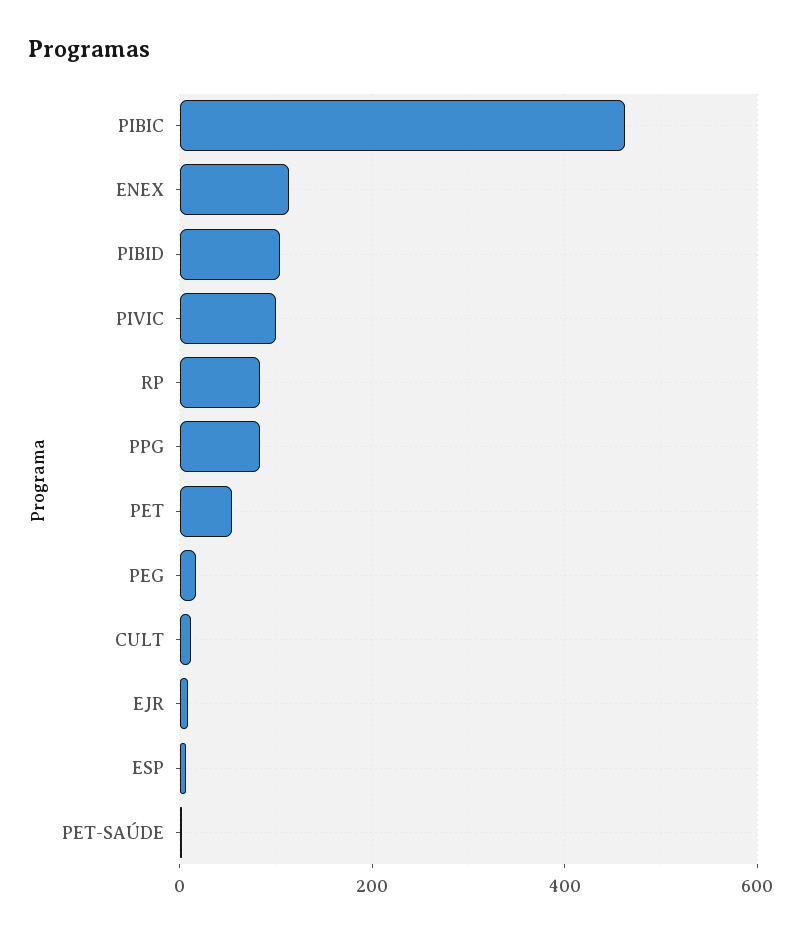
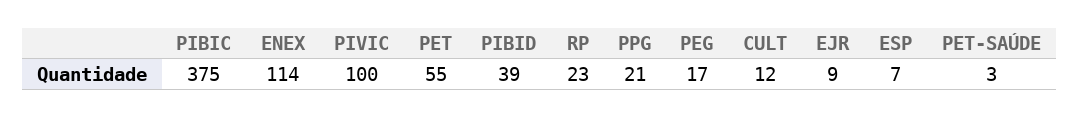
PIBIC: 460 -> 375
PIBID: 100 -> 39
RP: 80 -> 23
PPG: 80 -> 21

